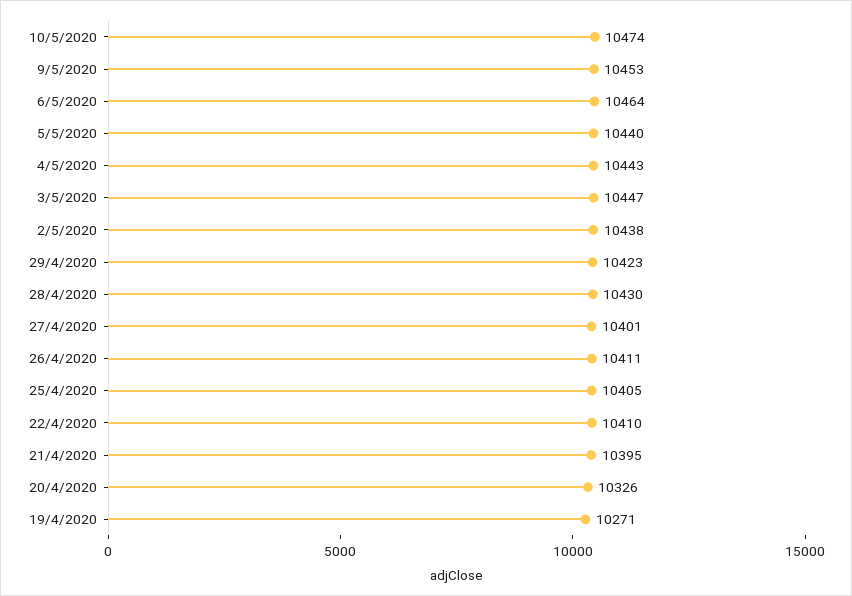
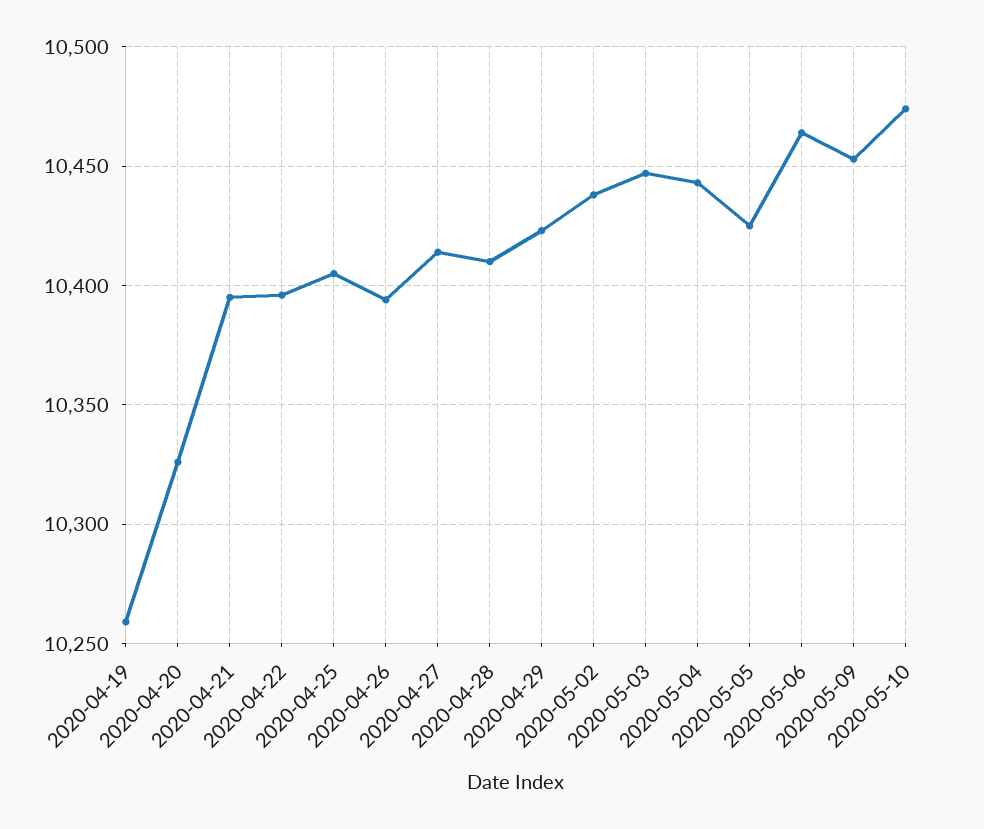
5/5/2020: 10440 -> 10425
28/4/2020: 10430 -> 10410
27/4/2020: 10401 -> 10415
26/4/2020: 10411 -> 10395
22/4/2020: 10410 -> 10395
19/4/2020: 10271 -> 10260

